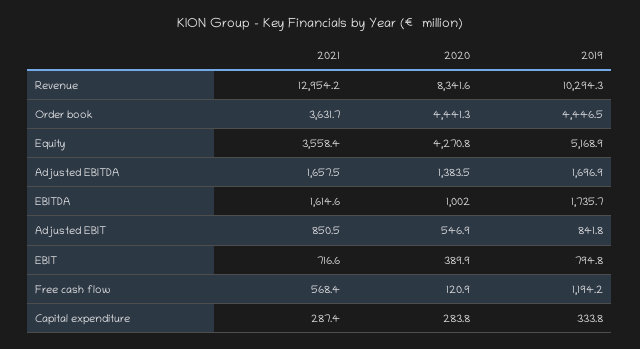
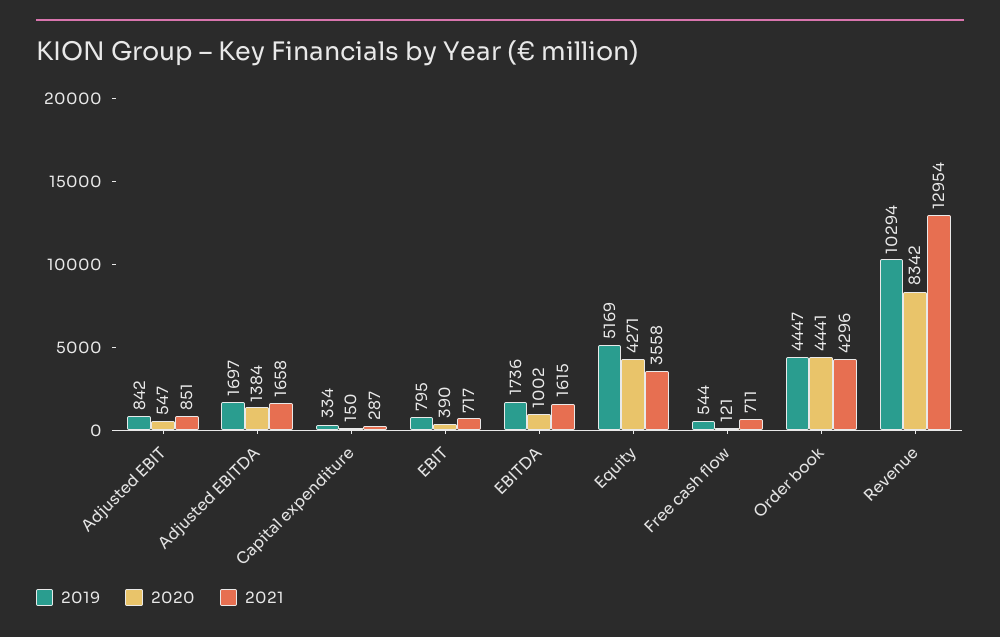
2021, Order book: 3631.7 -> 4296
2021, Free cash flow: 568.4 -> 711
2019, Free cash flow: 1194.2 -> 544
2020, Capital expenditure: 283.8 -> 150

